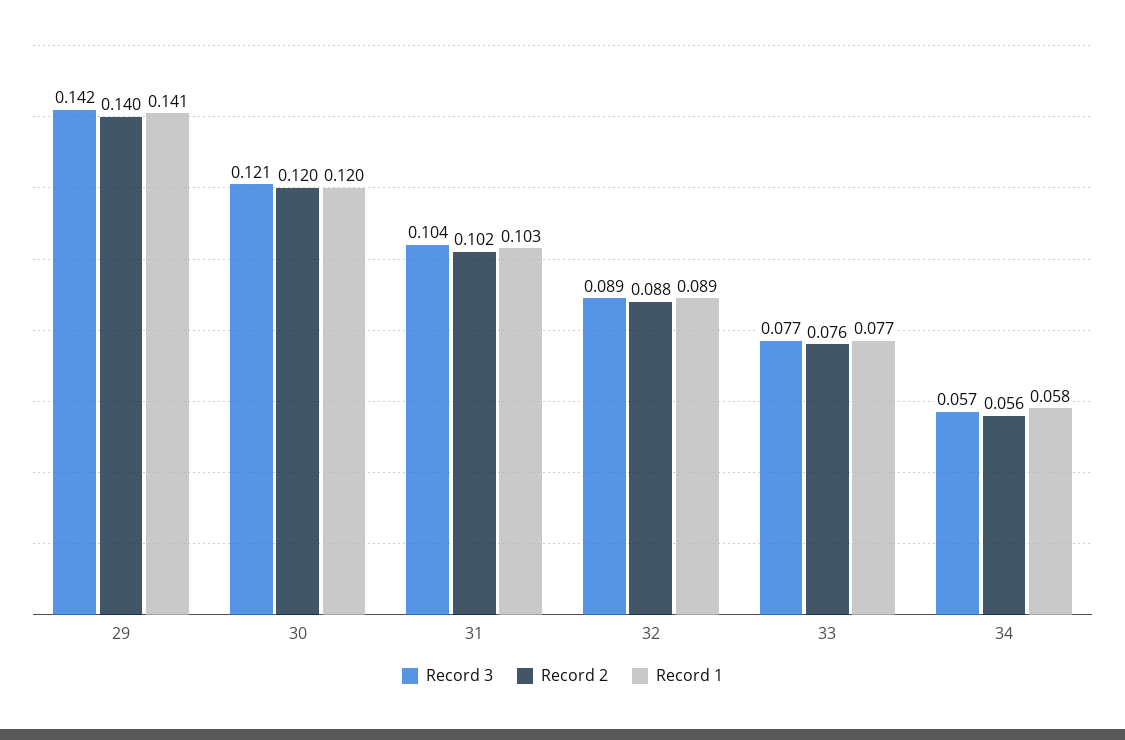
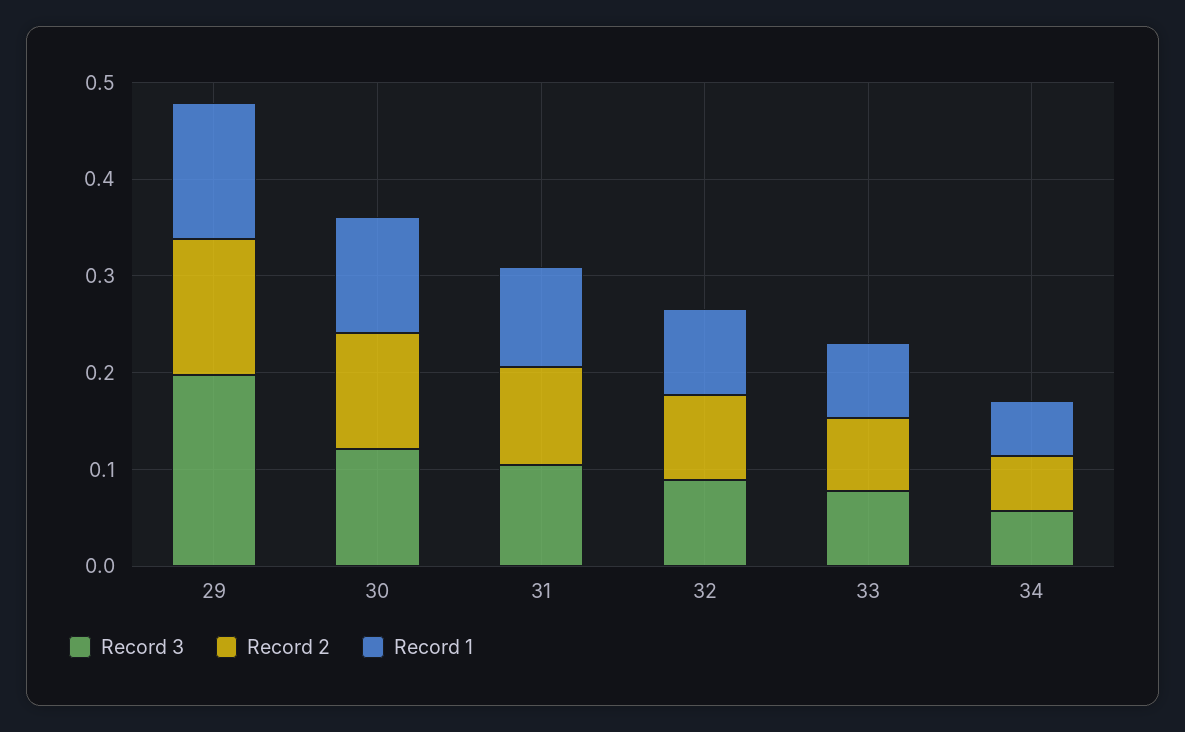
Record 3, 29: 0.142 -> 0.2

